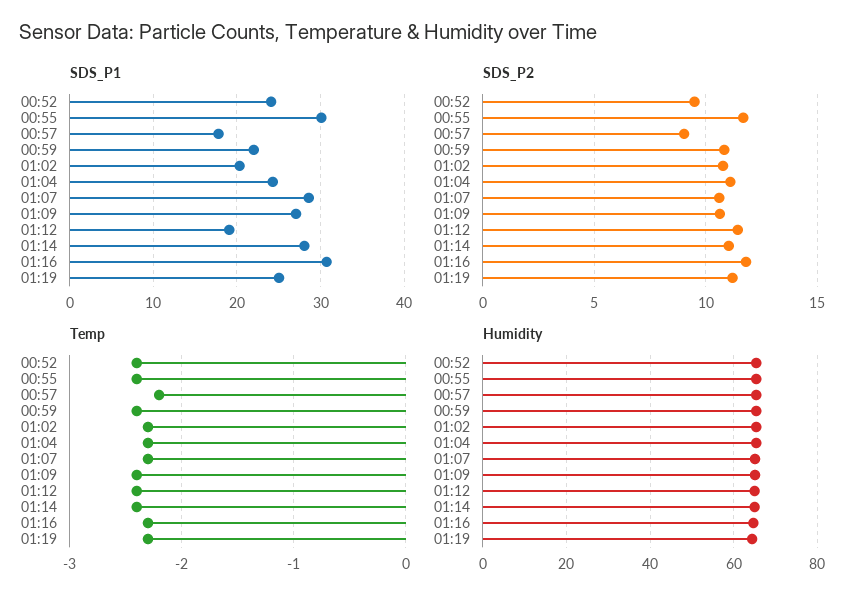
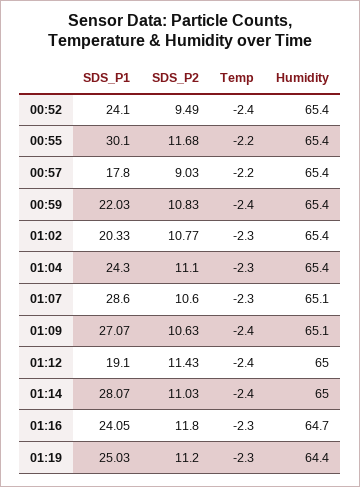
SDS_P1, 01:16: 31 -> 24.05
Temp, 00:55: -2.4 -> -2.2

